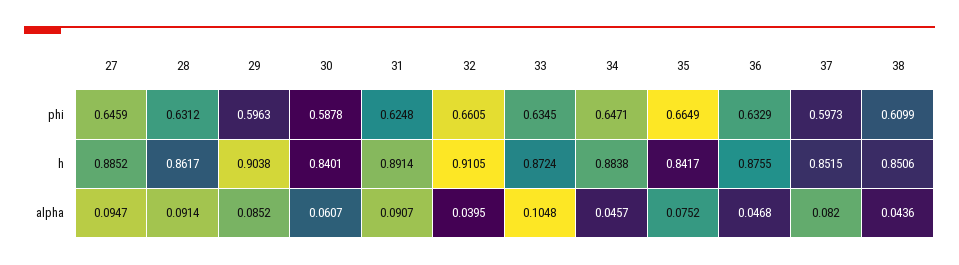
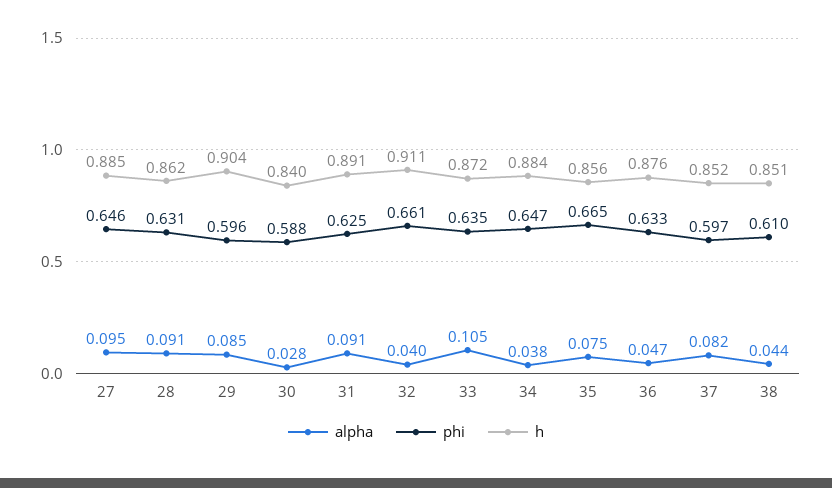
h, 35: 0.8417 -> 0.856
alpha, 30: 0.0607 -> 0.028
alpha, 34: 0.0457 -> 0.038

